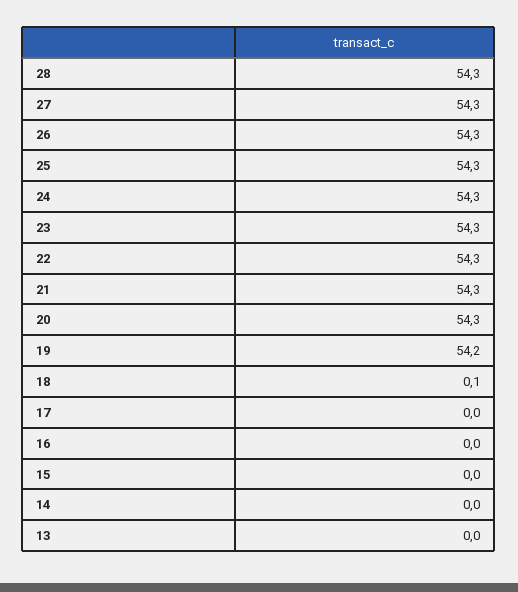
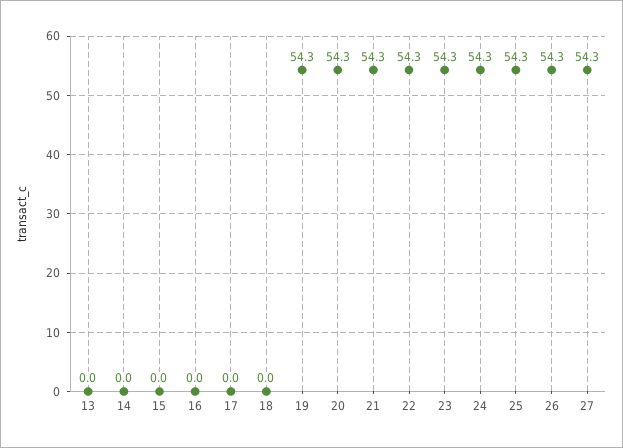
28: 54.3 -> none
19: 54.2 -> 54.3
18: 0.1 -> 0

